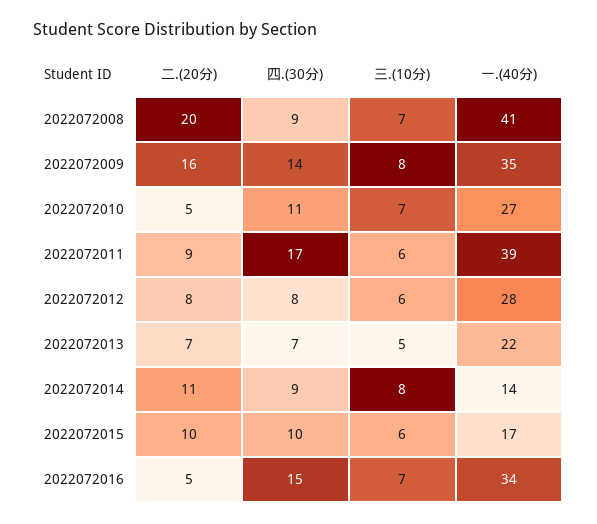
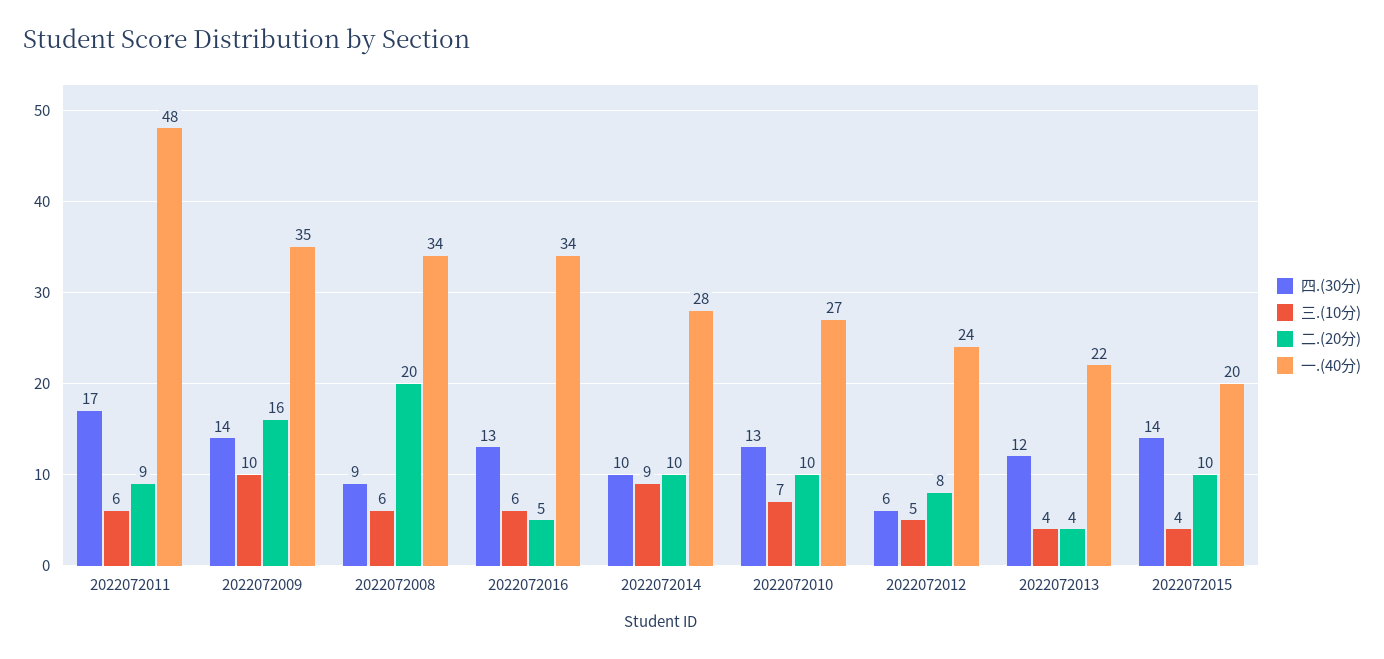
三.(10分), 2022072008: 7 -> 6
一.(40分), 2022072008: 41 -> 34
三.(10分), 2022072009: 8 -> 10
二.(20分), 2022072010: 5 -> 10
四.(30分), 2022072010: 11 -> 13
一.(40分), 2022072011: 39 -> 48
四.(30分), 2022072012: 8 -> 6
三.(10分), 2022072012: 6 -> 5
一.(40分), 2022072012: 28 -> 24
二.(20分), 2022072013: 7 -> 4
四.(30分), 2022072013: 7 -> 12
三.(10分), 2022072013: 5 -> 4
二.(20分), 2022072014: 11 -> 10
四.(30分), 2022072014: 9 -> 10
三.(10分), 2022072014: 8 -> 9
一.(40分), 2022072014: 14 -> 28
四.(30分), 2022072015: 10 -> 14
三.(10分), 2022072015: 6 -> 4
一.(40分), 2022072015: 17 -> 20
四.(30分), 2022072016: 15 -> 13
三.(10分), 2022072016: 7 -> 6

